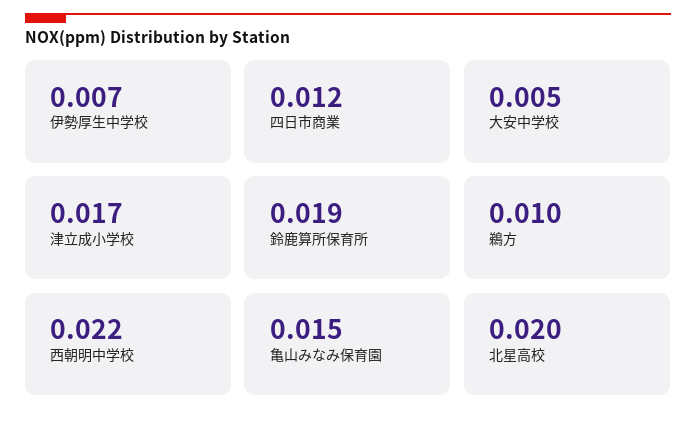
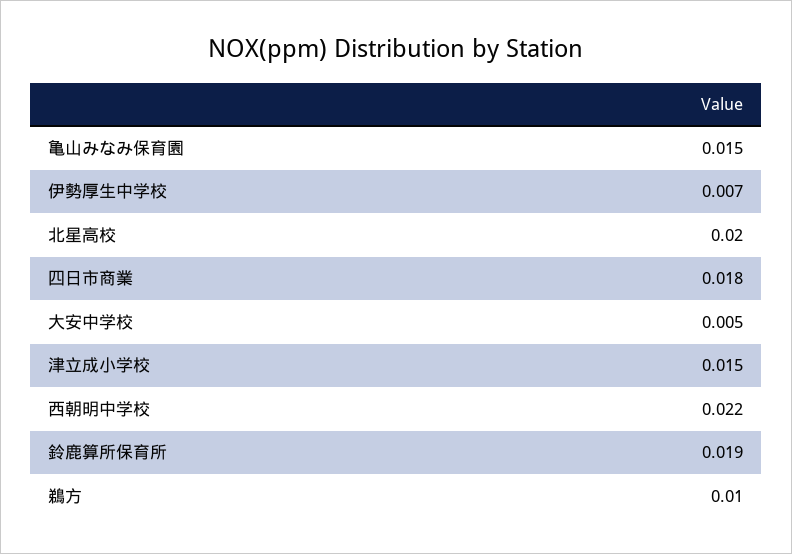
四日市商業: 0.012 -> 0.018
津立成小学校: 0.017 -> 0.015

